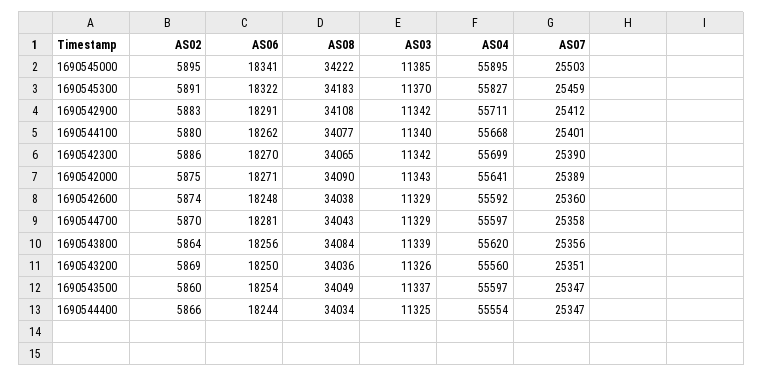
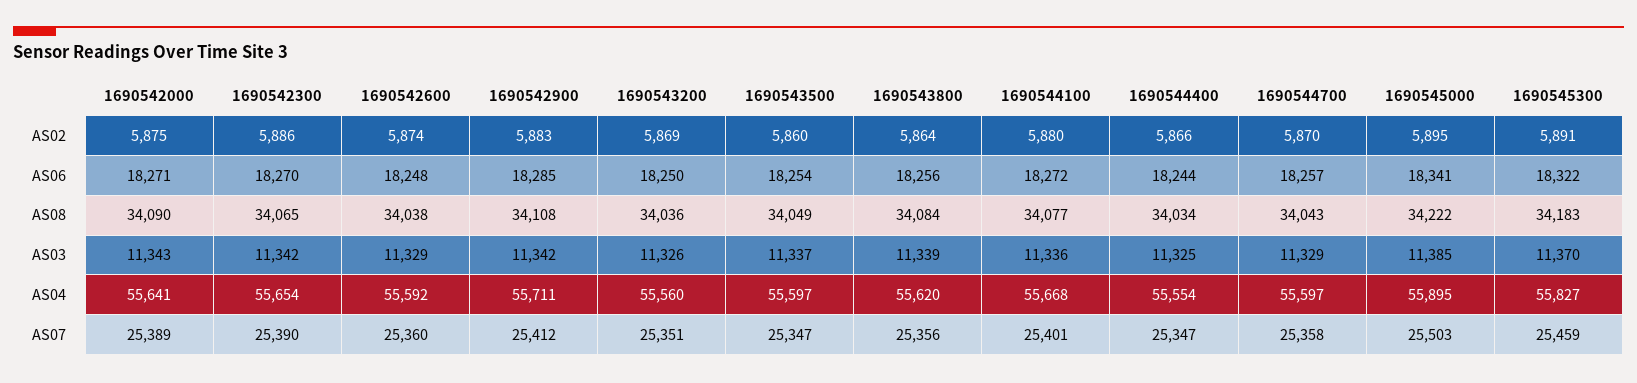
AS06, 1690542900: 18291 -> 18285
AS06, 1690544100: 18262 -> 18272
AS03, 1690544100: 11340 -> 11336
AS04, 1690542300: 55699 -> 55654
AS06, 1690544700: 18281 -> 18257

